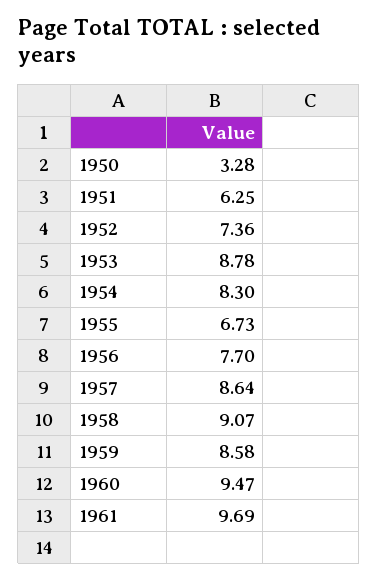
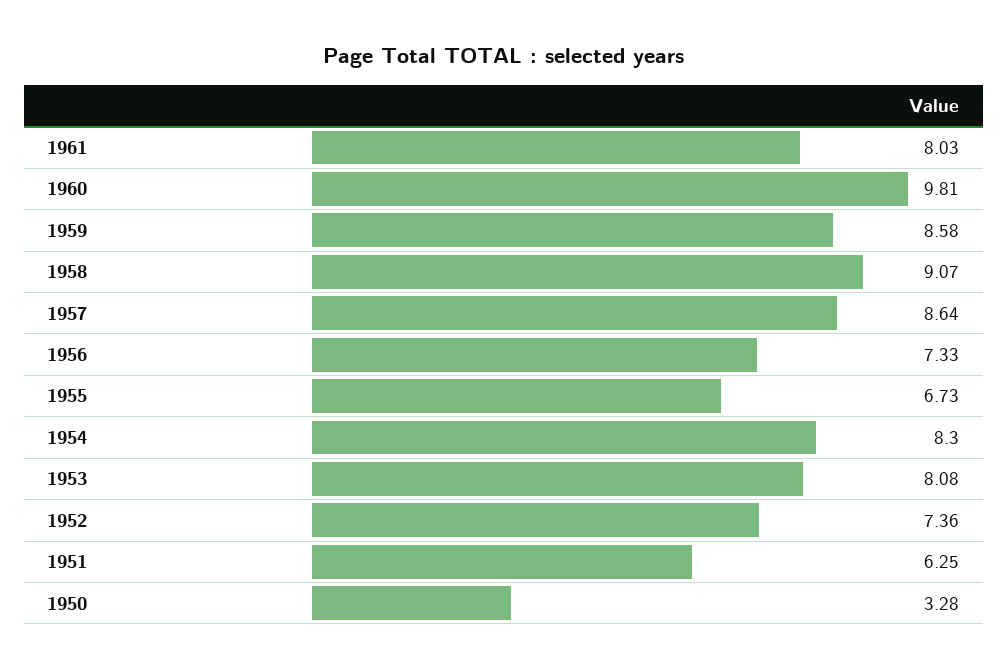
1953: 8.78 -> 8.08
1956: 7.7 -> 7.33
1960: 9.47 -> 9.81
1961: 9.69 -> 8.03

